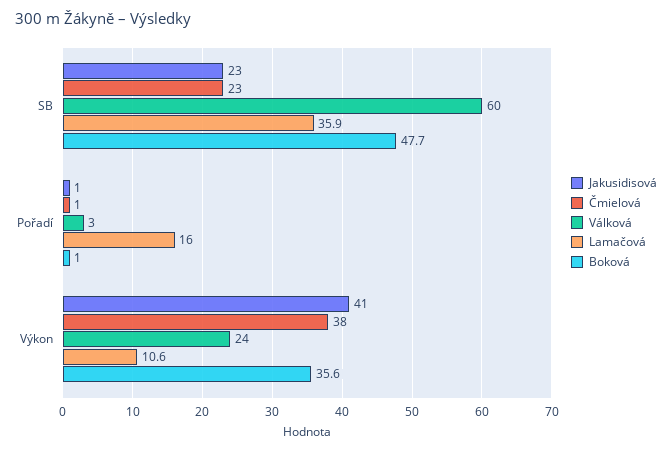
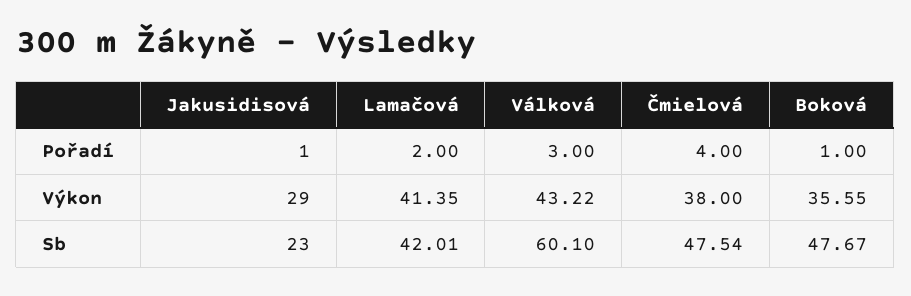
Čmielová, SB: 23 -> 47.54
Lamačová, SB: 35.9 -> 42.01
Čmielová, Pořadí: 1 -> 4
Lamačová, Pořadí: 16 -> 2
Jakusidisová, Výkon: 41 -> 29
Válková, Výkon: 24 -> 43.22
Lamačová, Výkon: 10.6 -> 41.35

